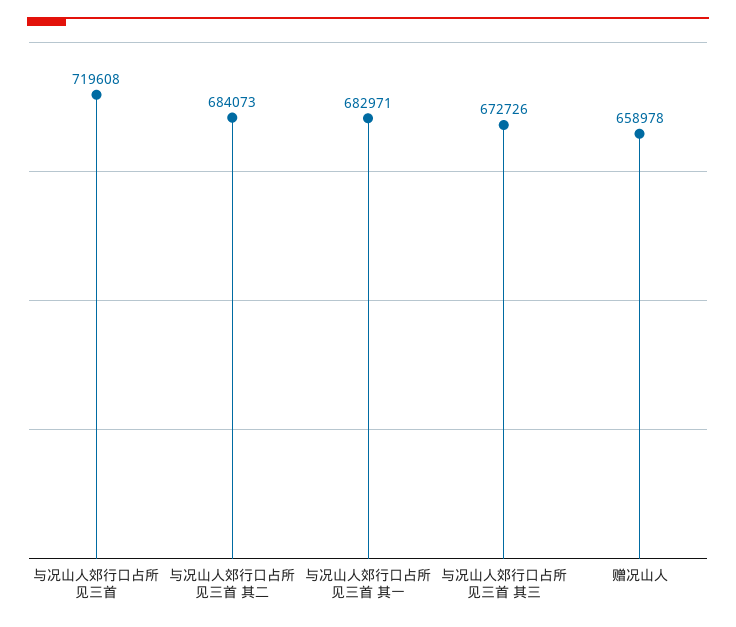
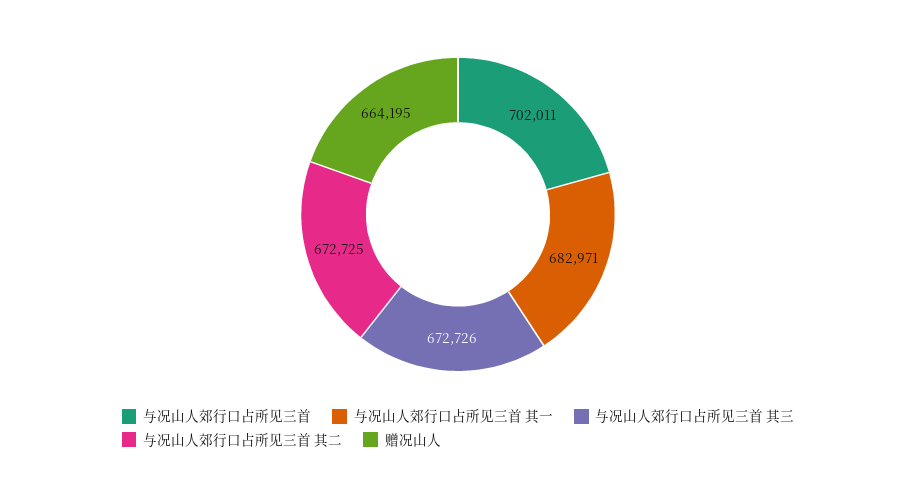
与况山人郊行口占所见三首: 719608 -> 702011
与况山人郊行口占所见三首 其二: 684073 -> 672725
赠况山人: 658978 -> 664195

